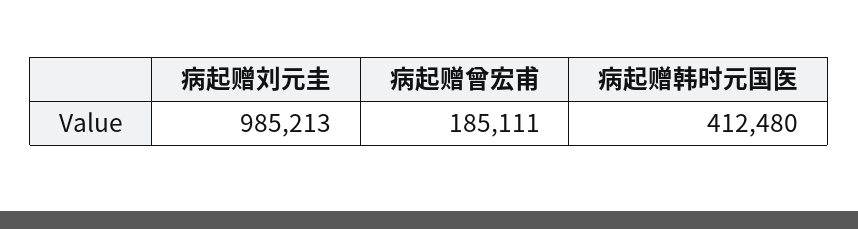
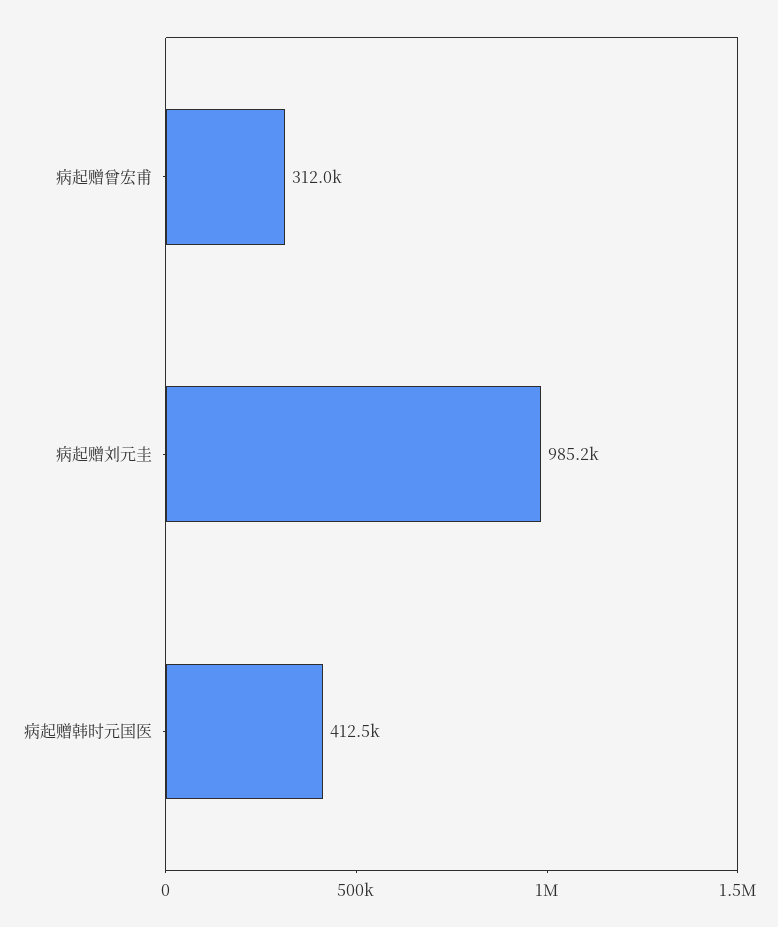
病起赠曾宏甫: 185111 -> 312000

